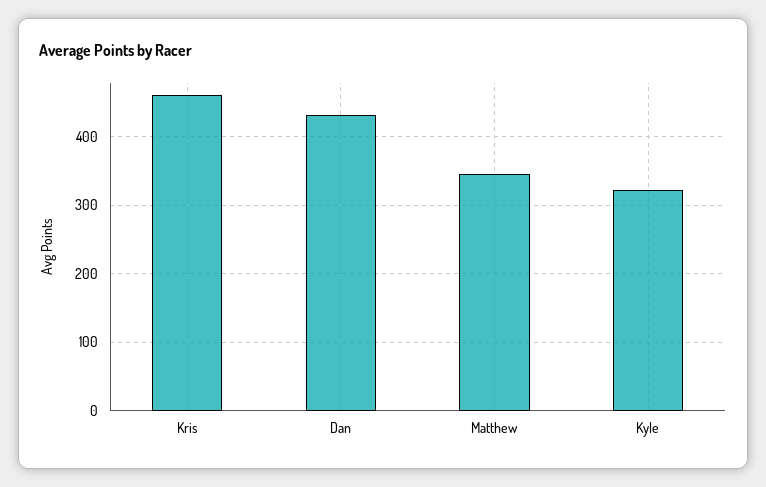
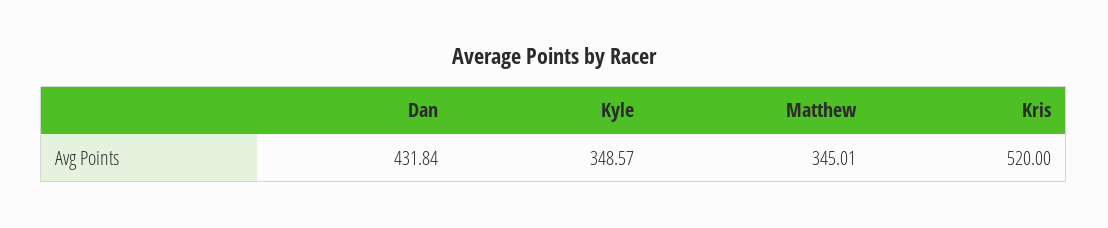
Kris: 460 -> 520
Kyle: 320 -> 348.57

